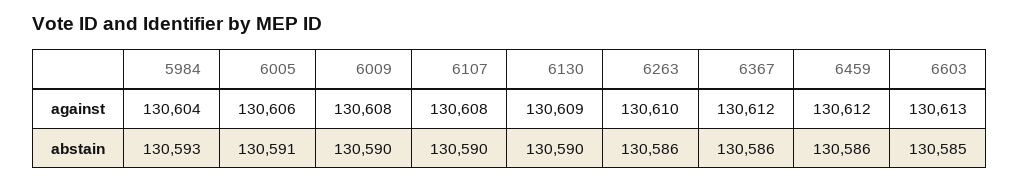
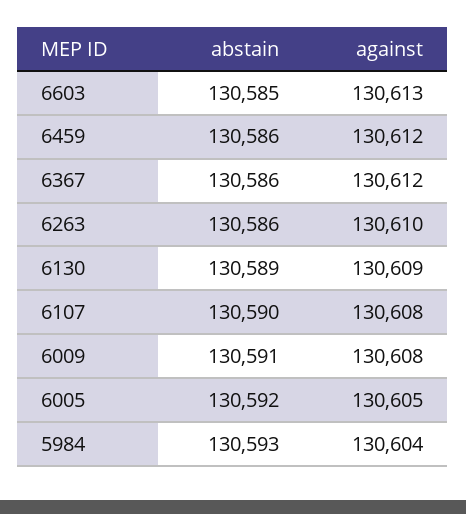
6005, against: 130606 -> 130605
6005, abstain: 130591 -> 130592
6009, abstain: 130590 -> 130591
6130, abstain: 130590 -> 130589

